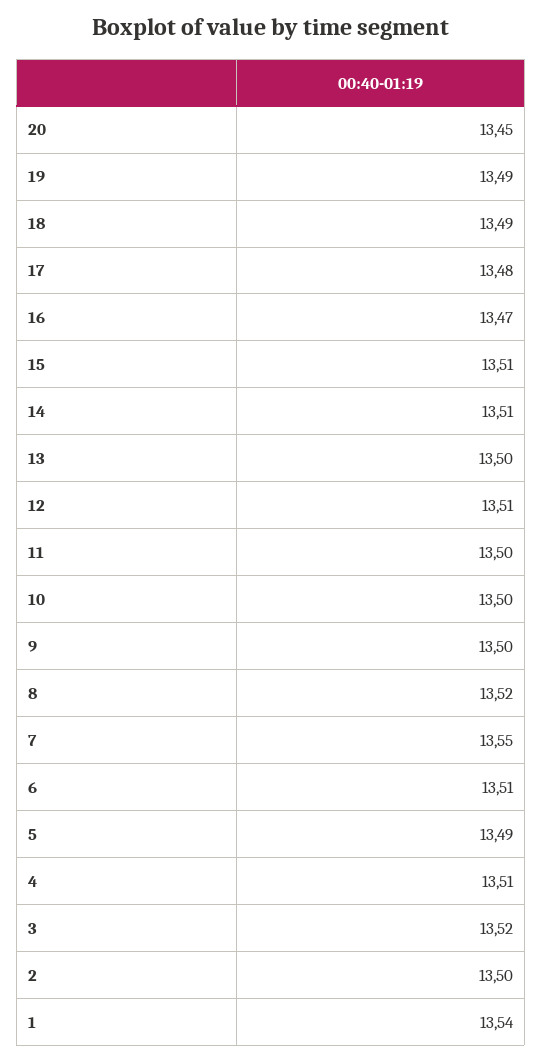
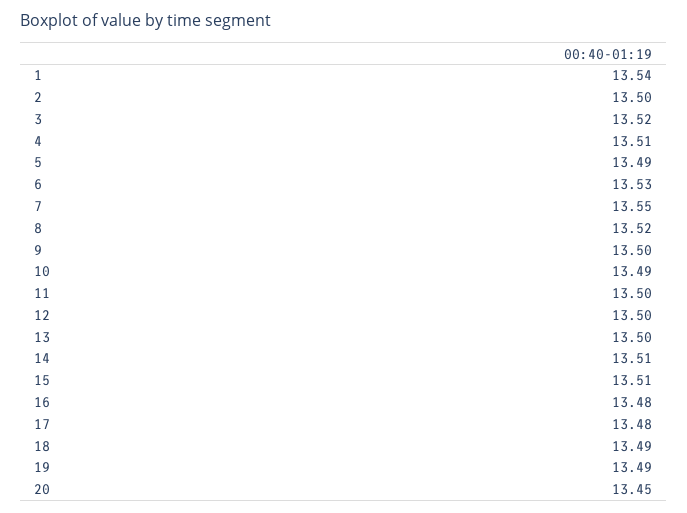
16: 13.47 -> 13.48
12: 13.51 -> 13.5
10: 13.5 -> 13.49
6: 13.51 -> 13.53

